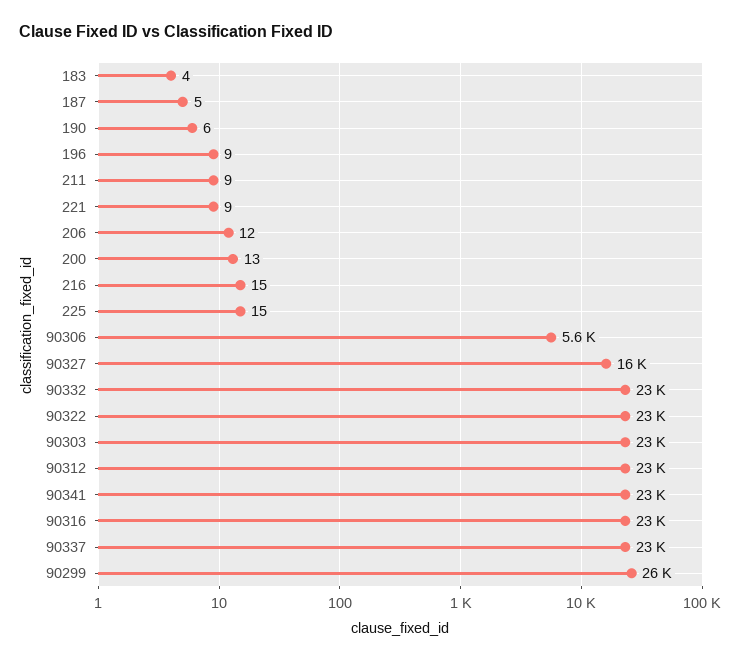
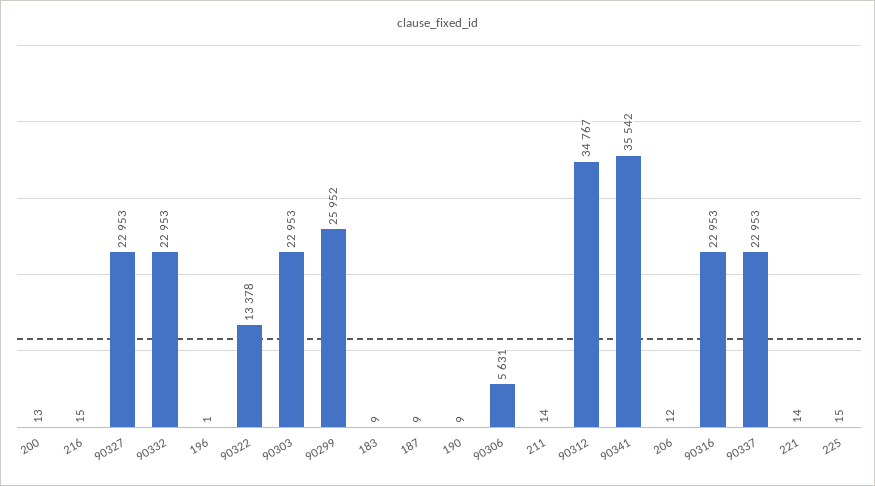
183: 4 -> 9
187: 5 -> 9
190: 6 -> 9
196: 9 -> 1
211: 9 -> 14
221: 9 -> 14
90327: 16000 -> 22953
90322: 23000 -> 13378
90312: 23000 -> 34767
90341: 23000 -> 35542

